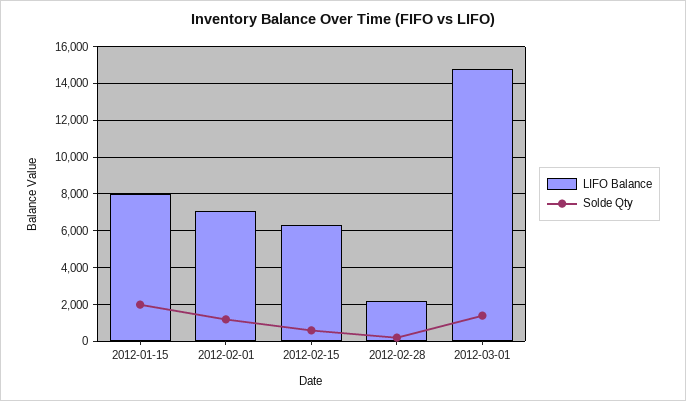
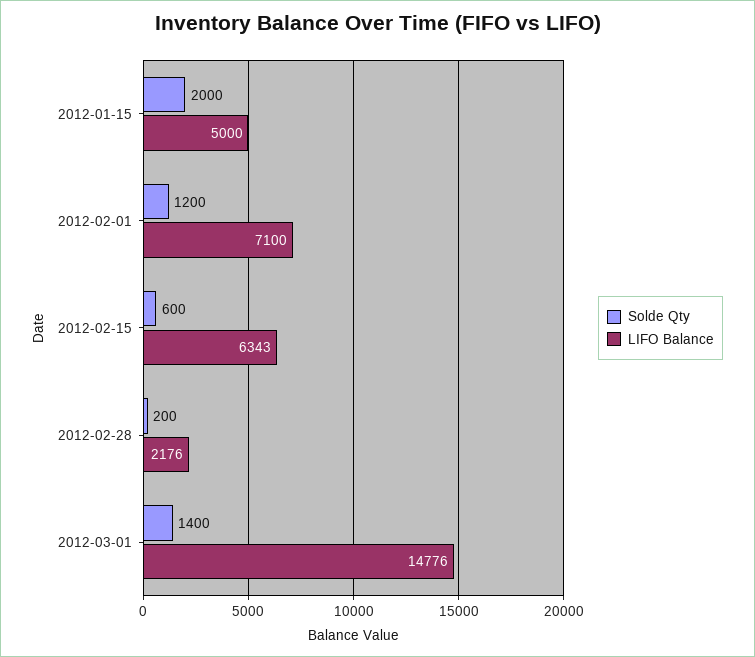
LIFO Balance, 2012-01-15: 8000 -> 5000

